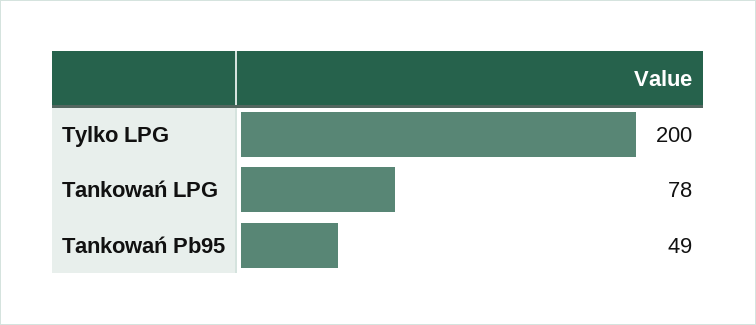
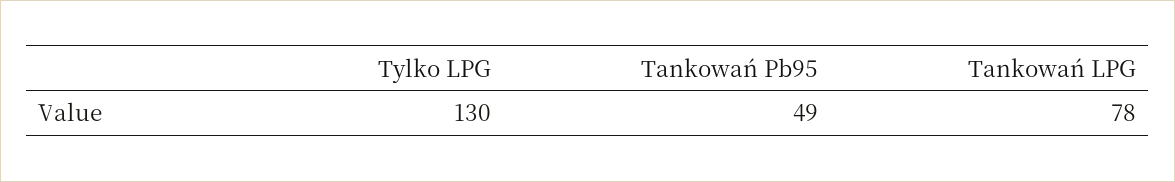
Tylko LPG: 200 -> 130

